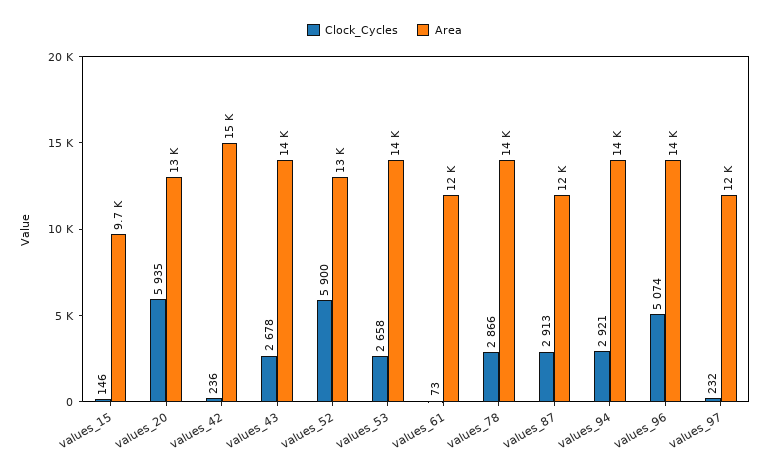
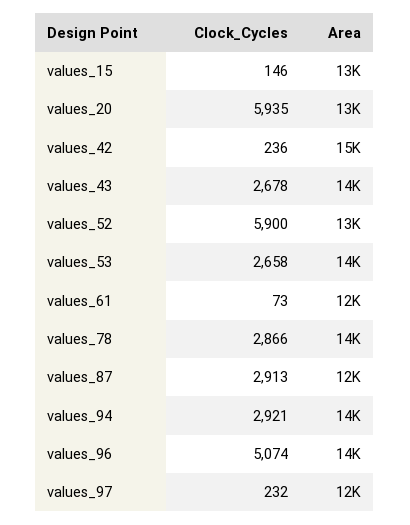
Area, values_15: 9700 -> 13000

